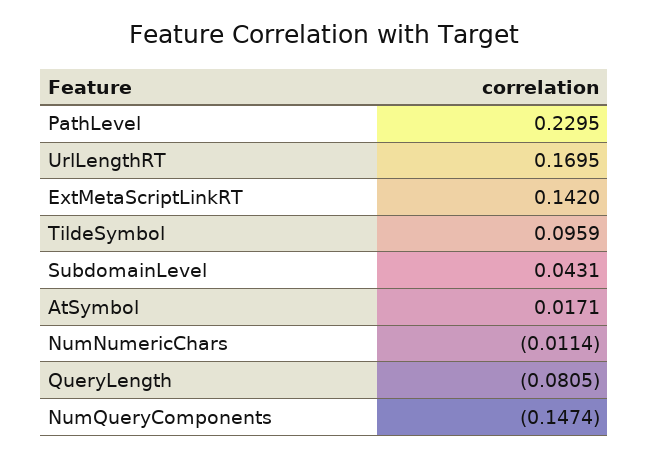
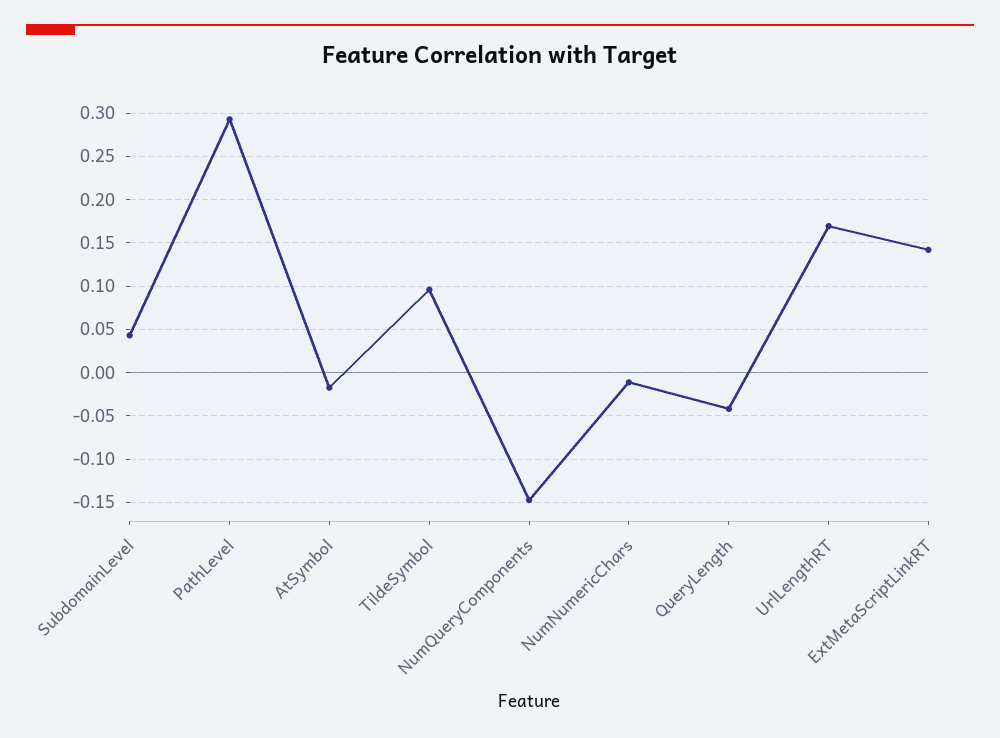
PathLevel: 0.2295 -> 0.29
AtSymbol: 0.0171 -> -0.02
QueryLength: -0.0805 -> -0.04

